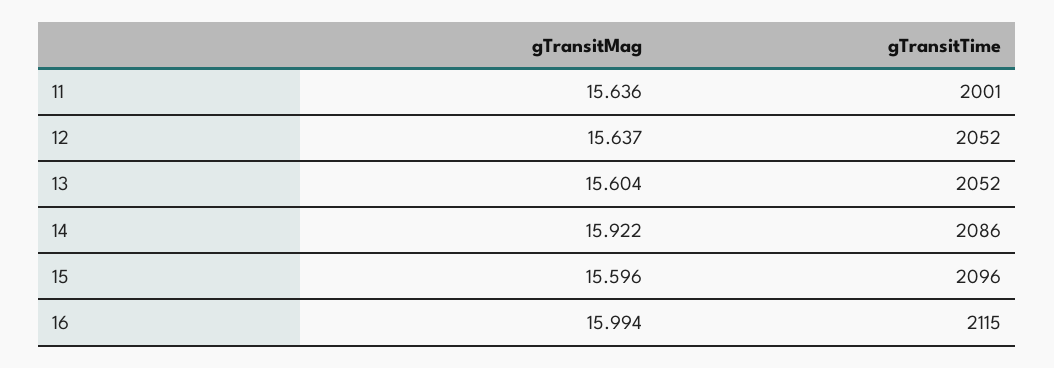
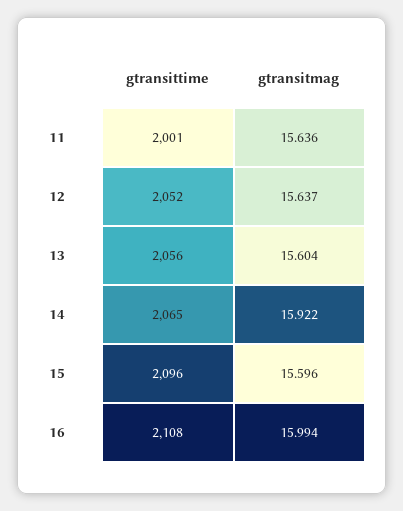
gTransitTime, 13: 2052 -> 2056
gTransitTime, 14: 2086 -> 2065
gTransitTime, 16: 2115 -> 2108

